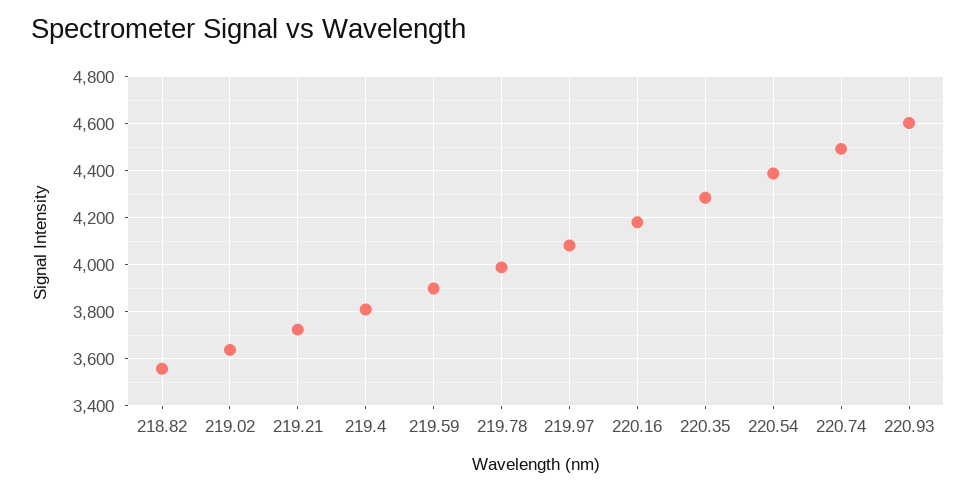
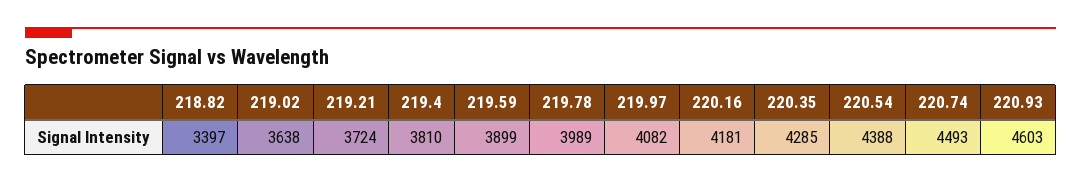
218.82: 3550 -> 3397

